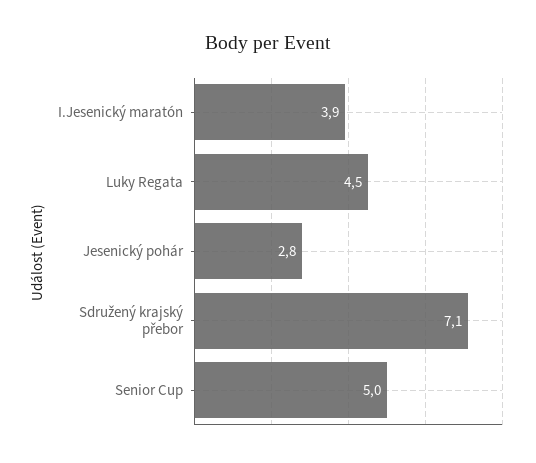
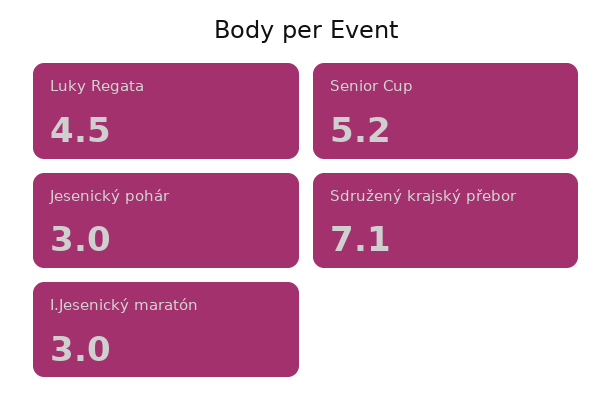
I.Jesenický maratón: 3.9 -> 3
Jesenický pohár: 2.8 -> 3
Senior Cup: 5 -> 5.2

